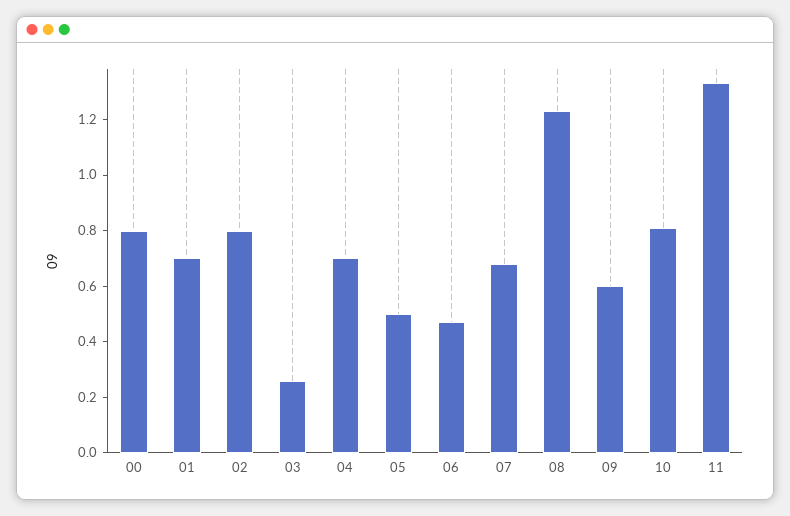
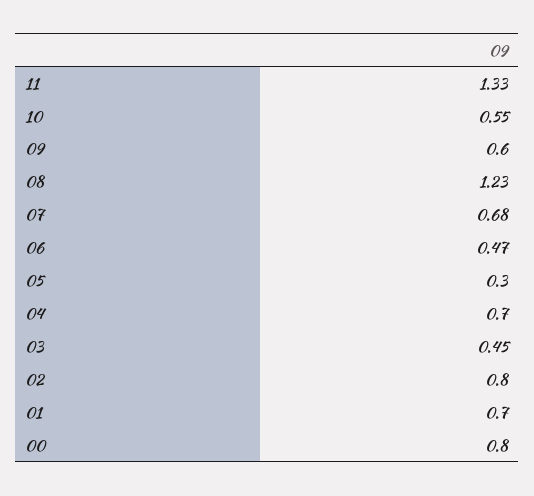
03: 0.25 -> 0.45
05: 0.5 -> 0.3
10: 0.8 -> 0.55

